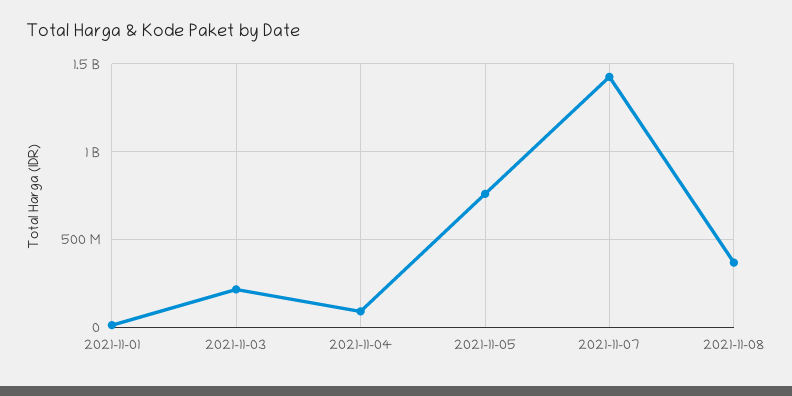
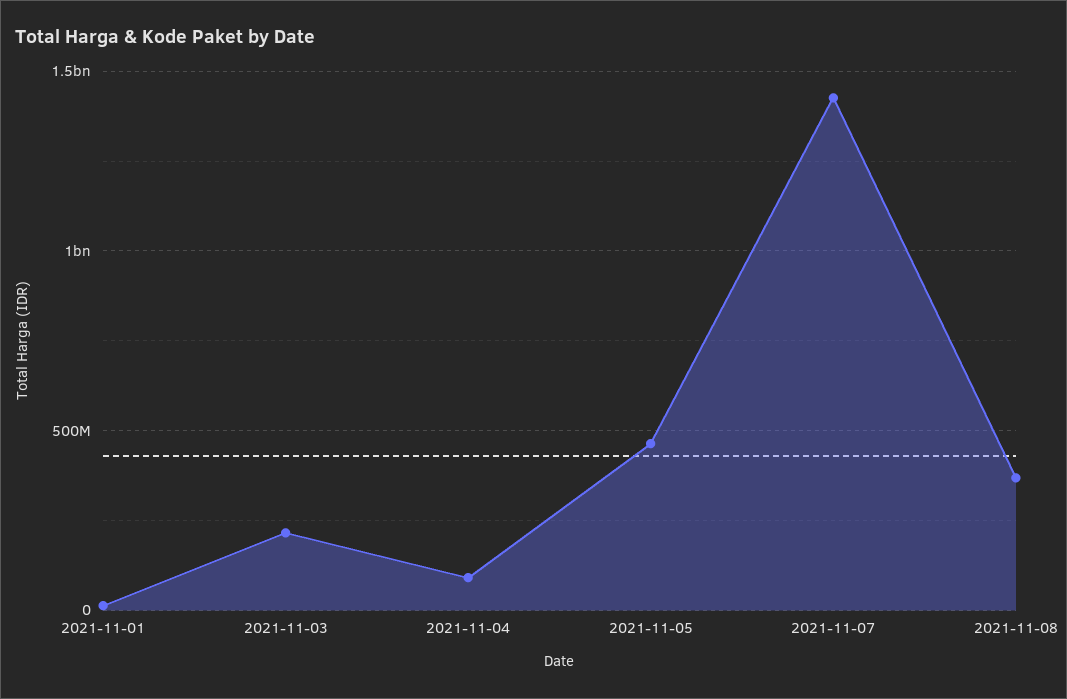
2021-11-05: 750000000 -> 450000000

